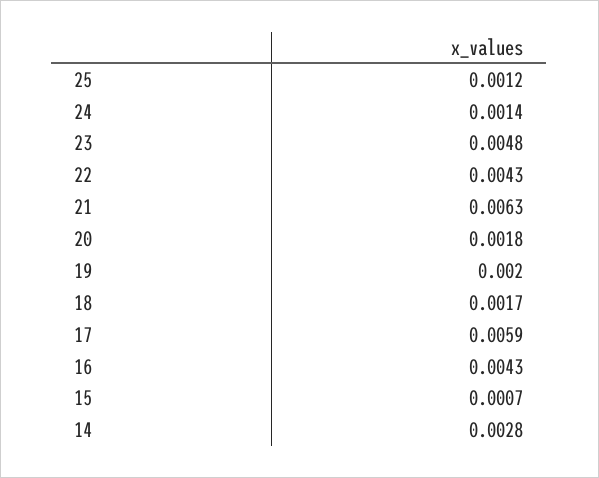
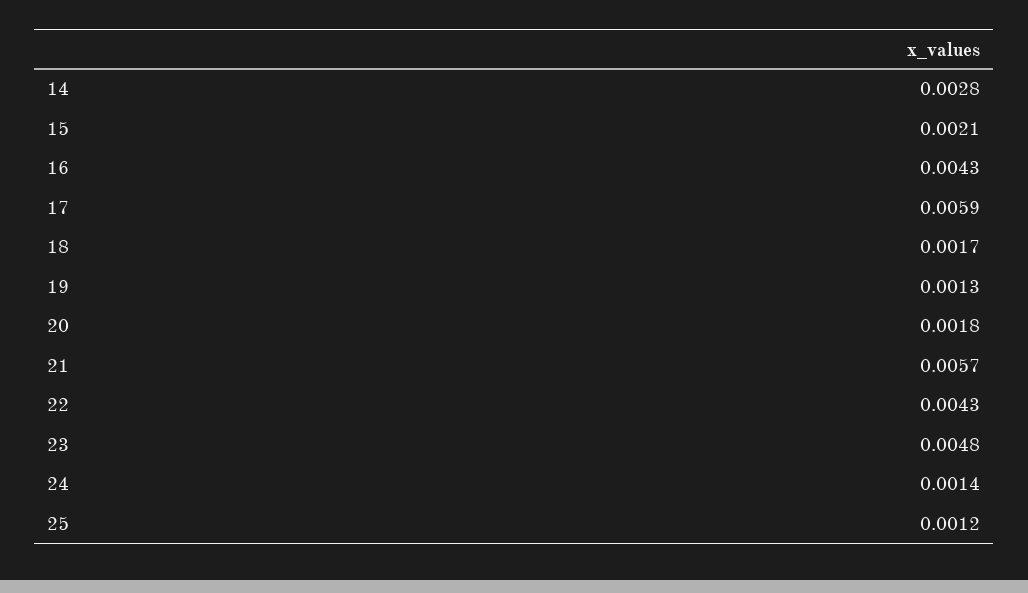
21: 0.0063 -> 0.0057
19: 0.002 -> 0.0013
15: 0.0007 -> 0.0021

